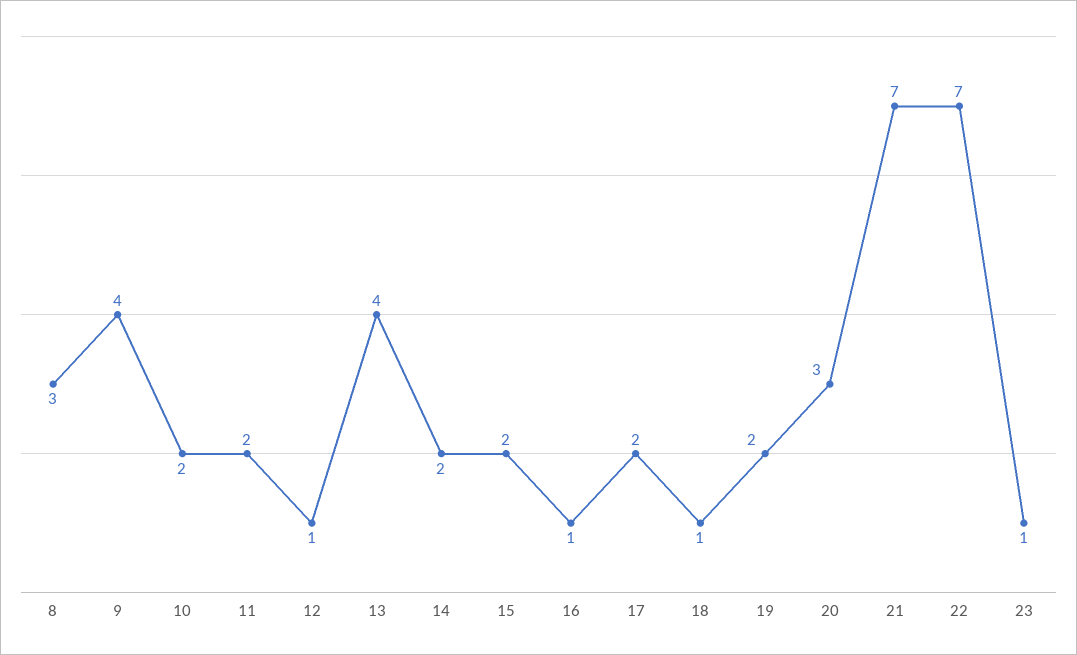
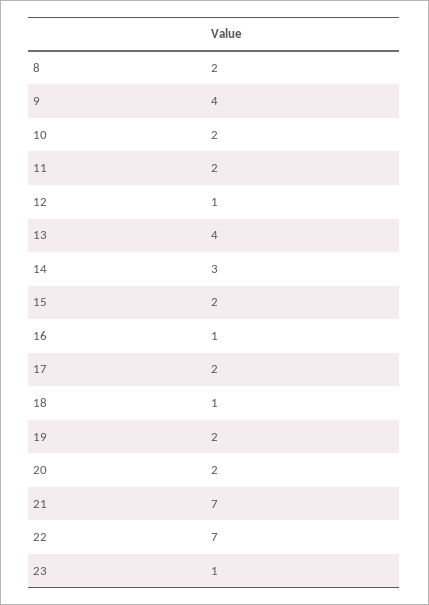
8: 3 -> 2
14: 2 -> 3
20: 3 -> 2

